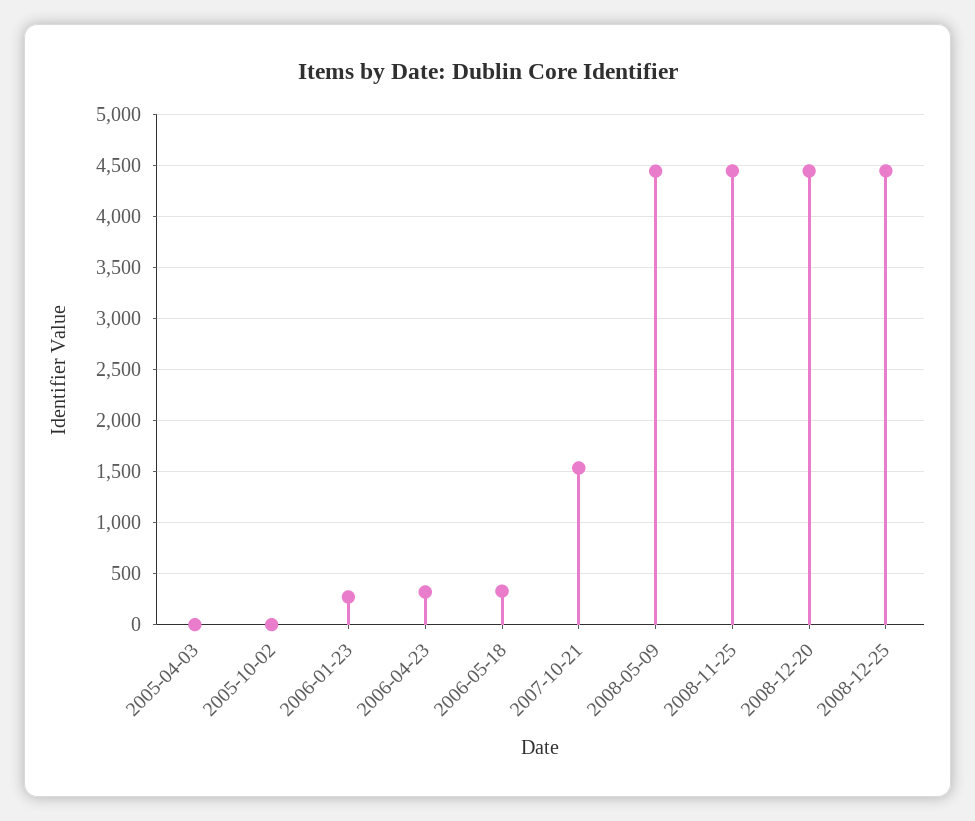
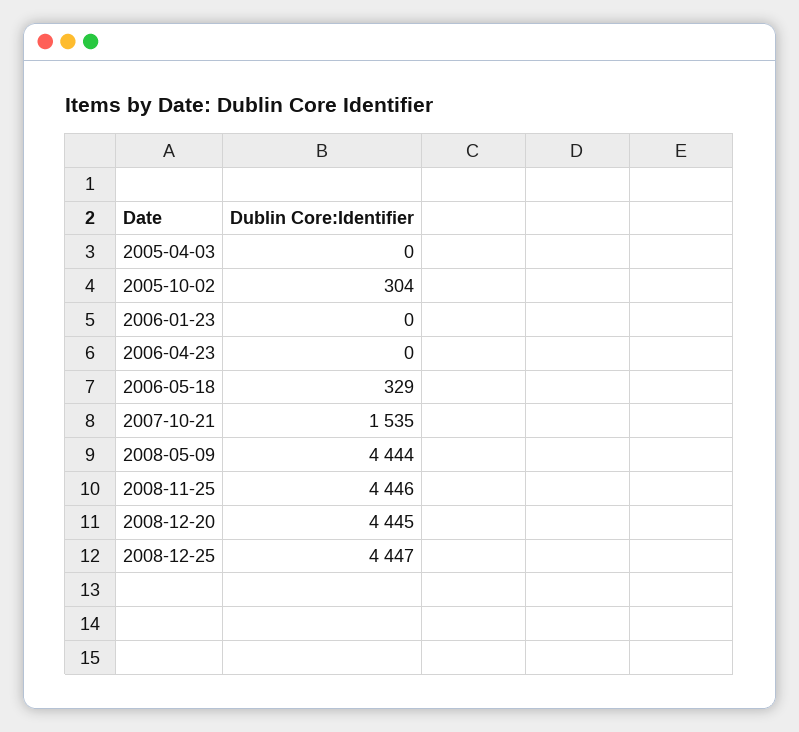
2005-10-02: 0 -> 304
2006-01-23: 300 -> 0
2006-04-23: 300 -> 0

